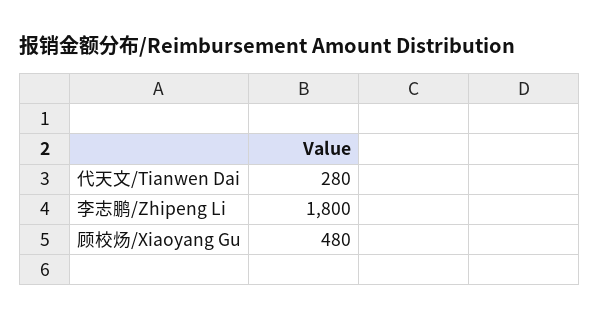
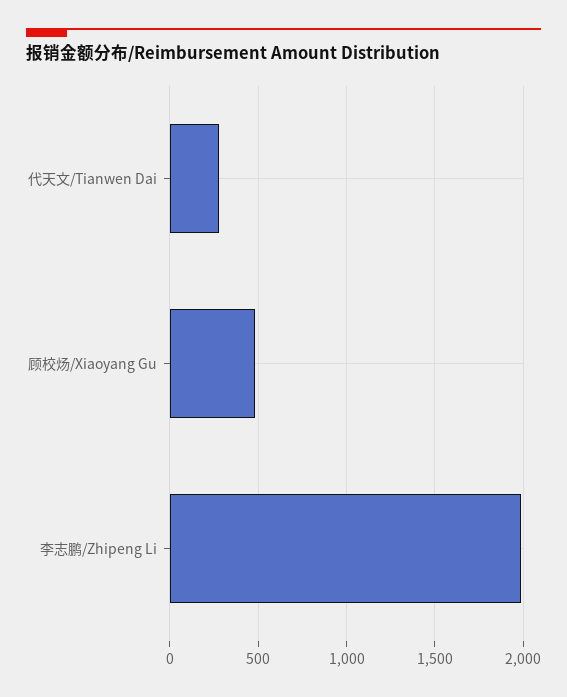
李志鹏/Zhipeng Li: 1800 -> 2000

